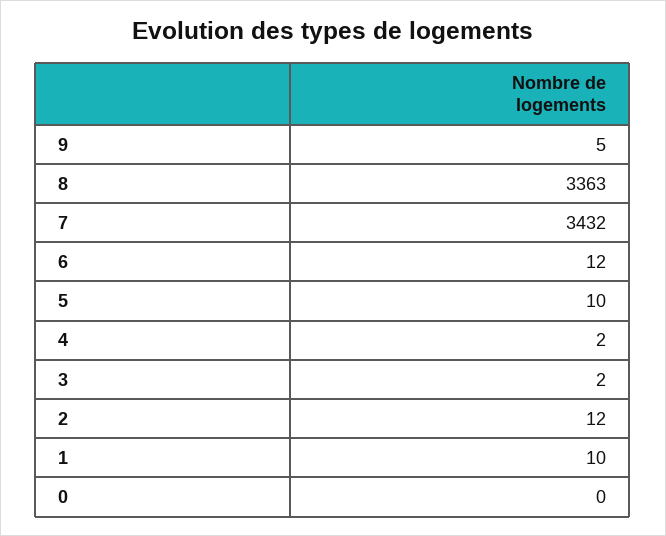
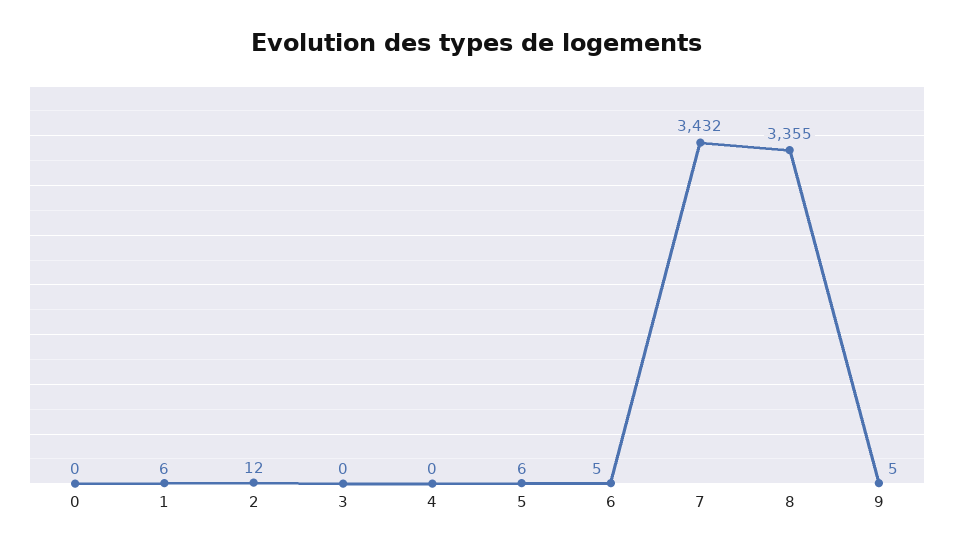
8: 3363 -> 3355
6: 12 -> 5
5: 10 -> 6
4: 2 -> 0
3: 2 -> 0
1: 10 -> 6

